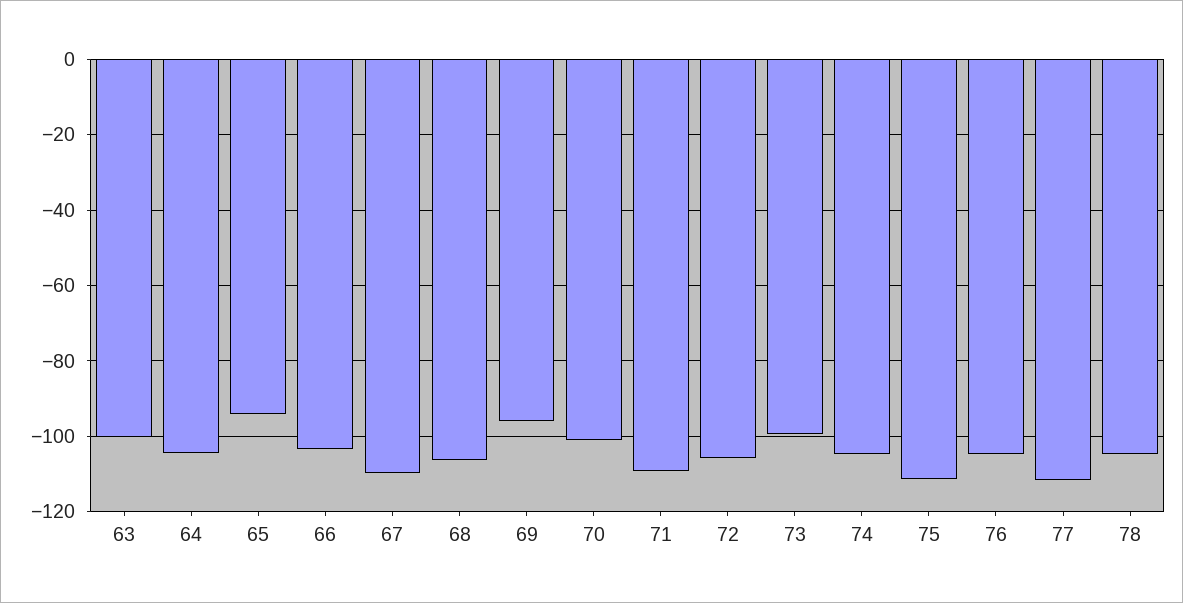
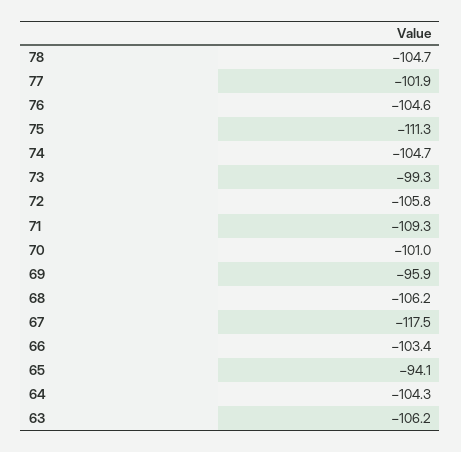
63: -100 -> -106.2
67: -110 -> -117.5
77: -112 -> -101.9

